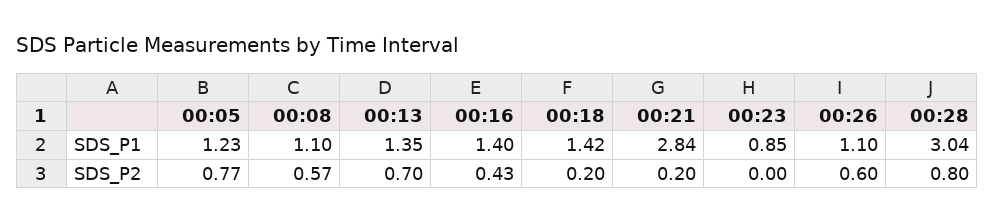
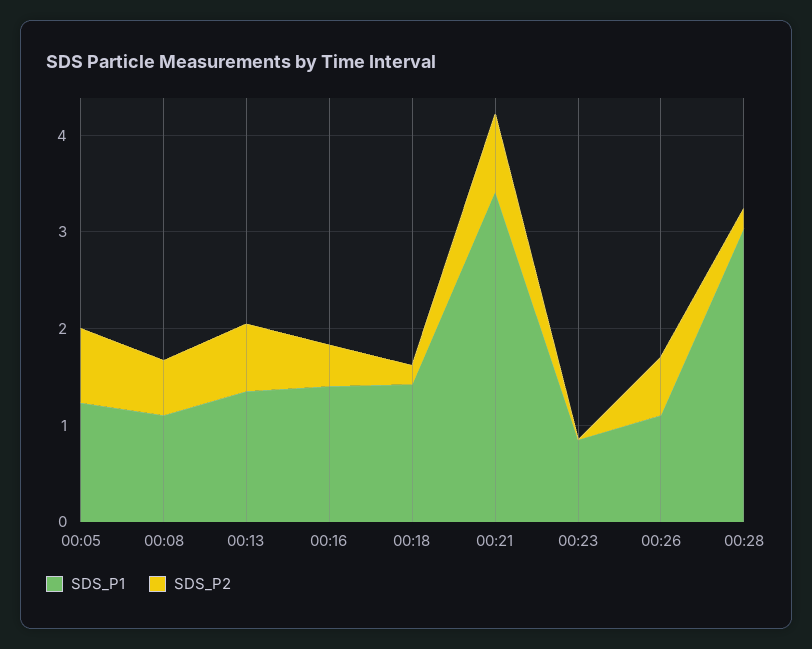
SDS_P1, 00:21: 2.84 -> 3.4
SDS_P2, 00:21: 0.2 -> 0.8
SDS_P2, 00:28: 0.8 -> 0.2

